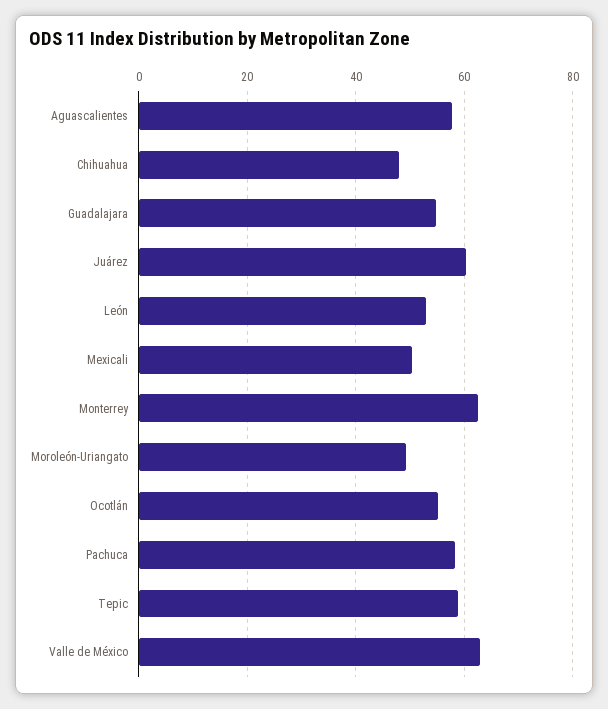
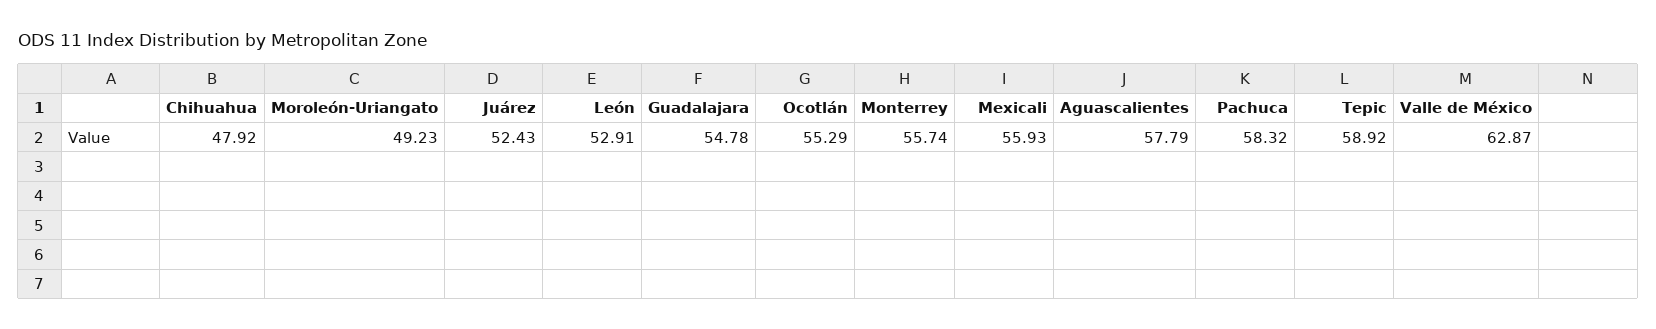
Juárez: 60 -> 52.43
Mexicali: 50 -> 55.93
Monterrey: 62 -> 55.74

